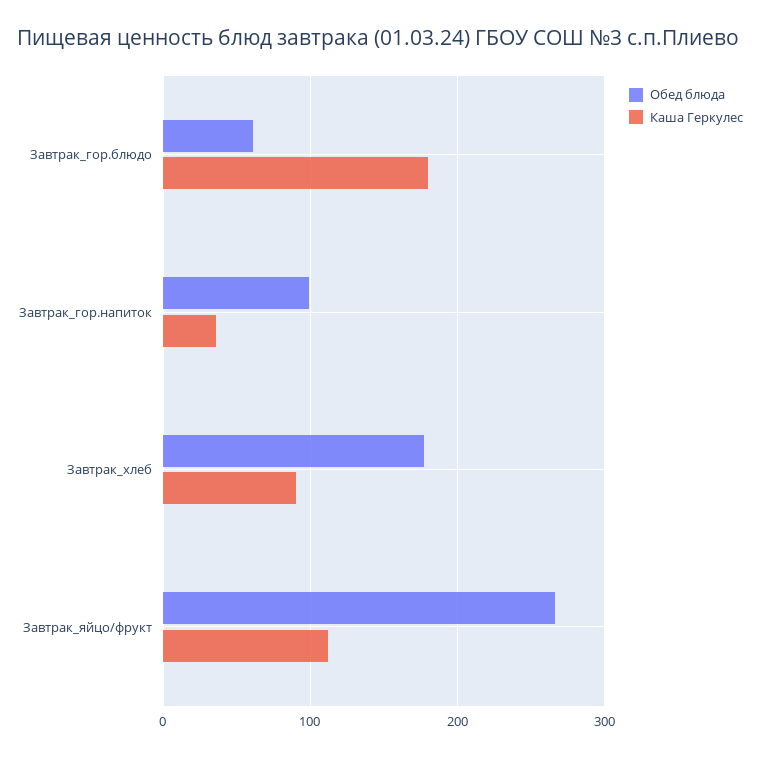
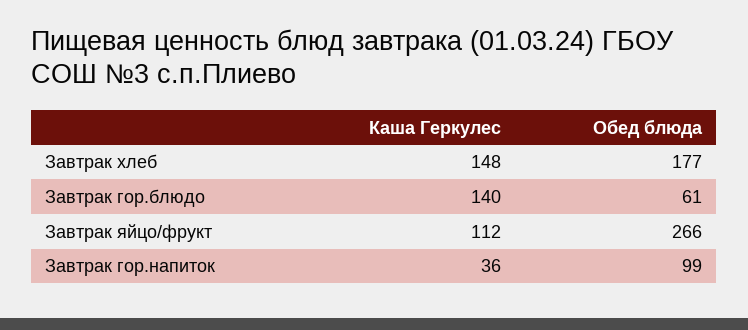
Каша Геркулес, Завтрак_гор.блюдо: 180 -> 140
Каша Геркулес, Завтрак_хлеб: 90 -> 148

